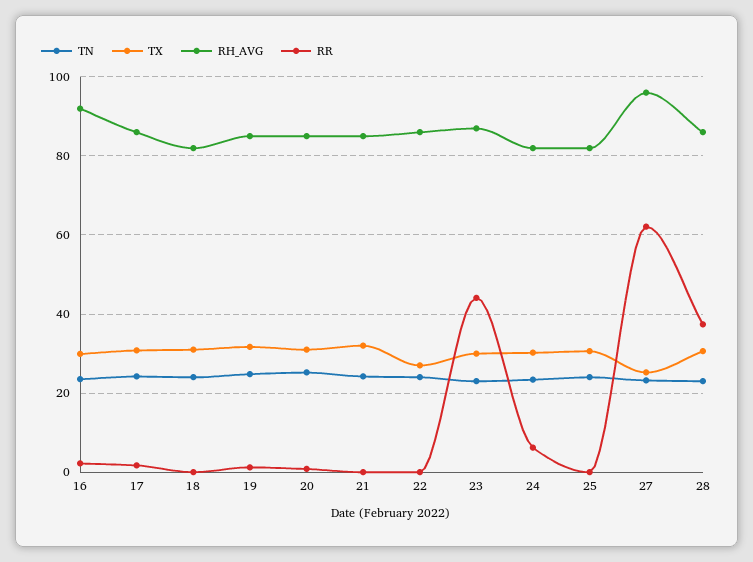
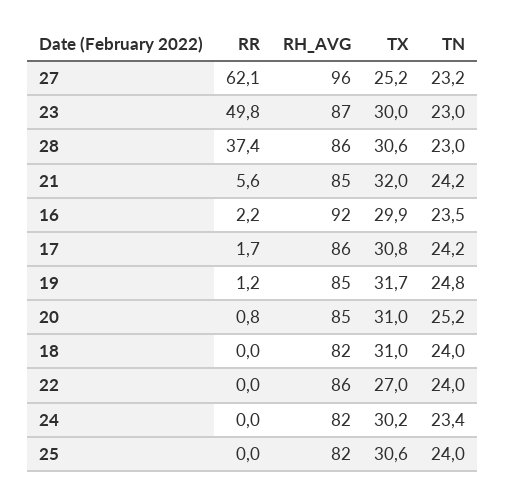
RR, 21: 0 -> 5.6
RR, 23: 44 -> 49.8
RR, 24: 6 -> 0

